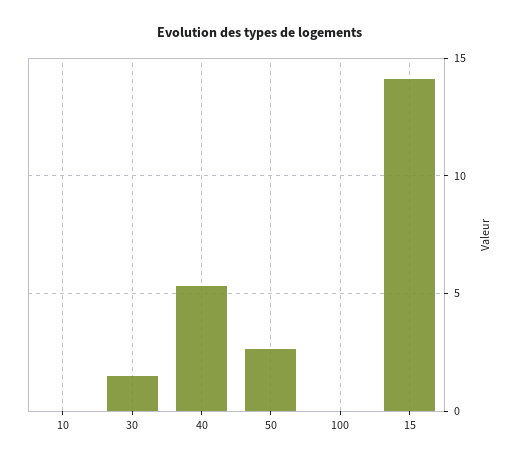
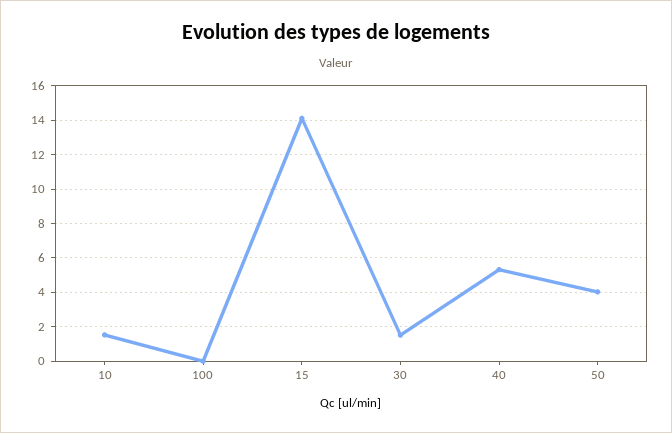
10: 0 -> 1.5
50: 2.5 -> 4

